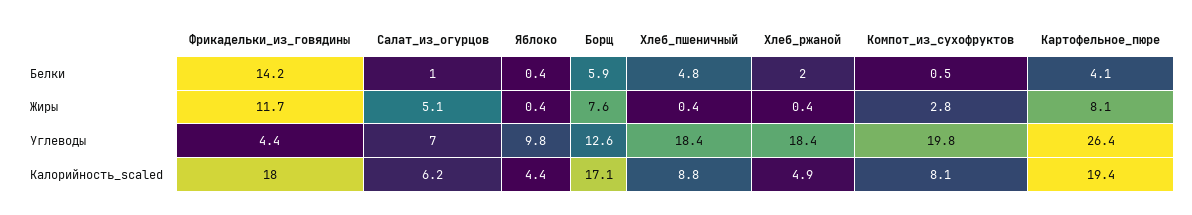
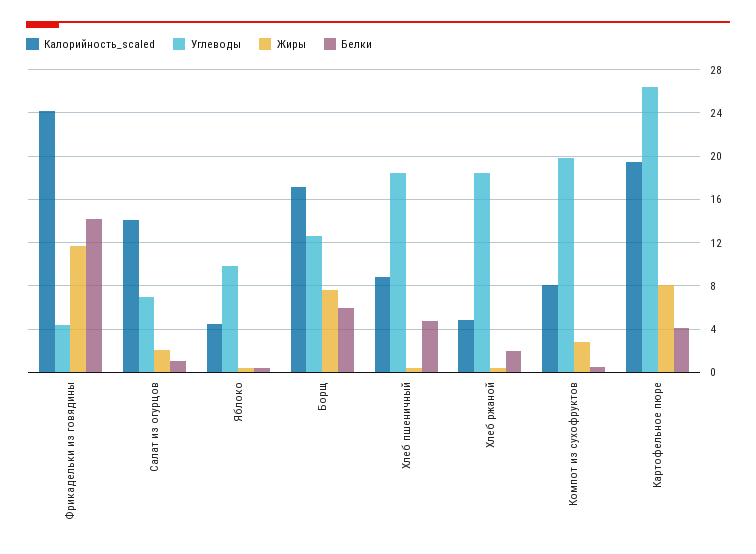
Жиры, Салат_из_огурцов: 5.1 -> 2
Калорийность_scaled, Фрикадельки_из_говядины: 18 -> 24
Калорийность_scaled, Салат_из_огурцов: 6.2 -> 14

